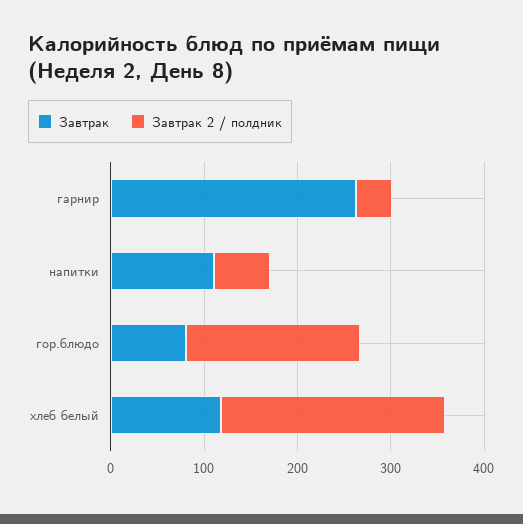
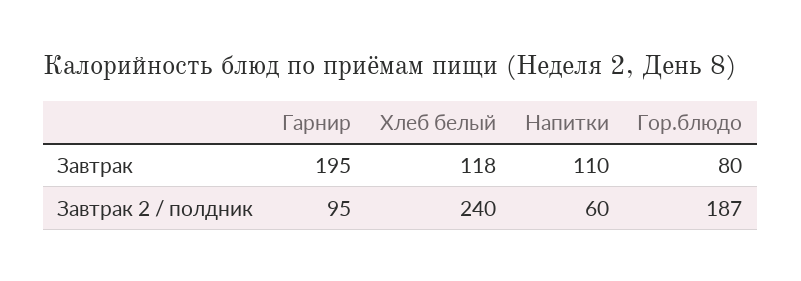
Завтрак, гарнир: 260 -> 195
Завтрак 2 / полдник, гарнир: 40 -> 95

